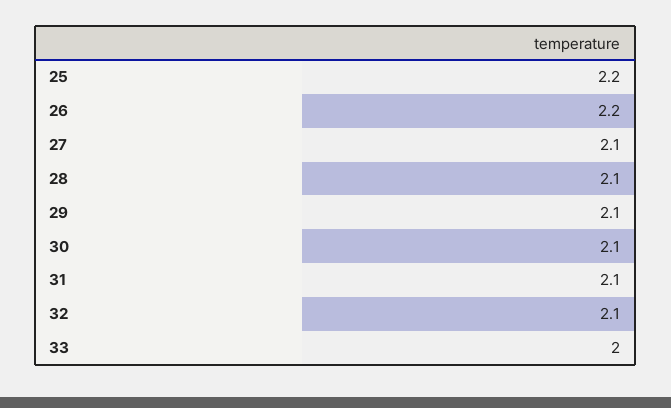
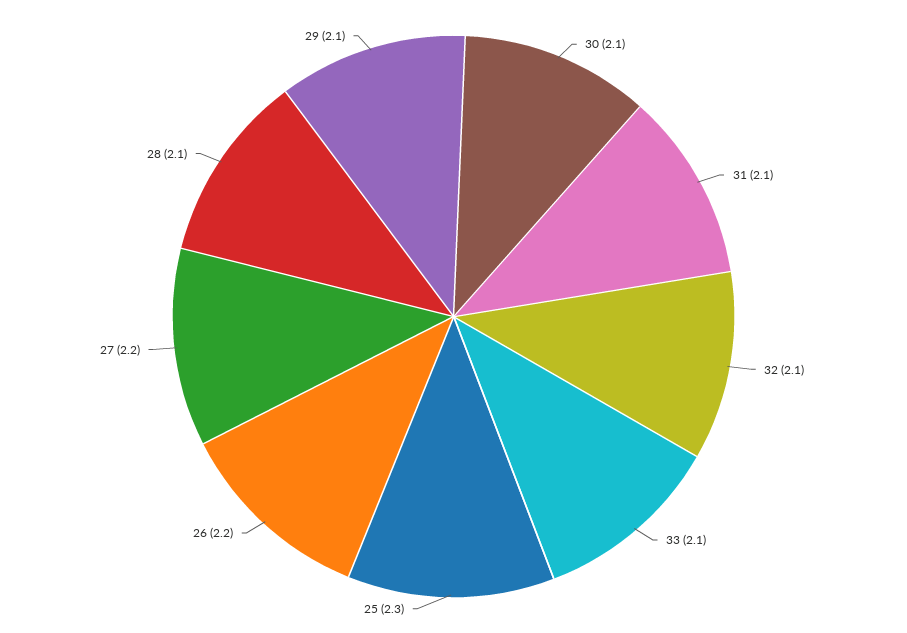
25: 2.2 -> 2.3
27: 2.1 -> 2.2
33: 2 -> 2.1

